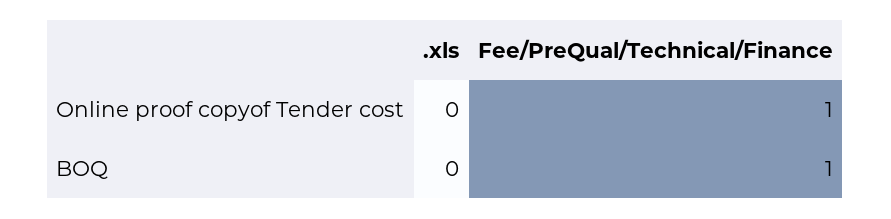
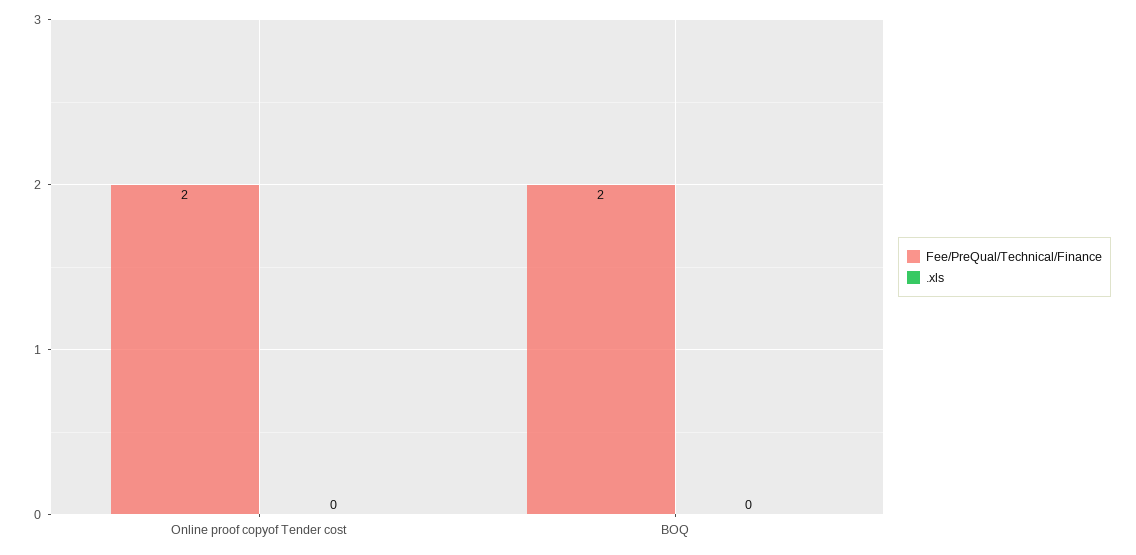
Fee/PreQual/Technical/Finance, Online proof copyof Tender cost: 1 -> 2
Fee/PreQual/Technical/Finance, BOQ: 1 -> 2

